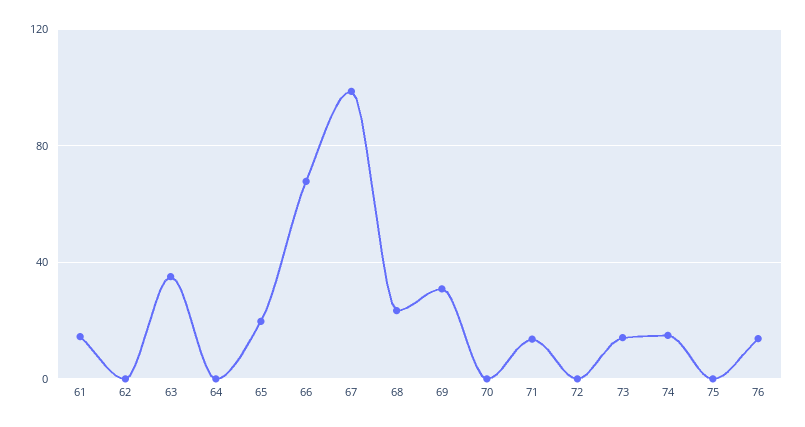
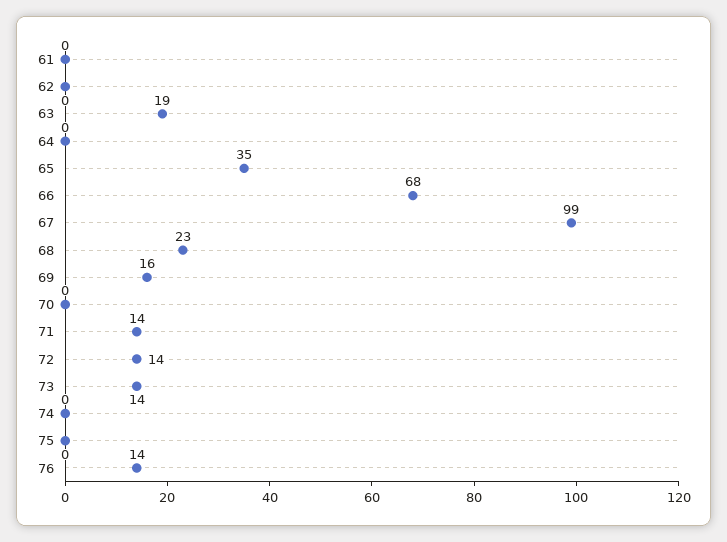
61: 15 -> 0
63: 35 -> 19
65: 20 -> 35
69: 30 -> 16
72: 0 -> 14
74: 15 -> 0

